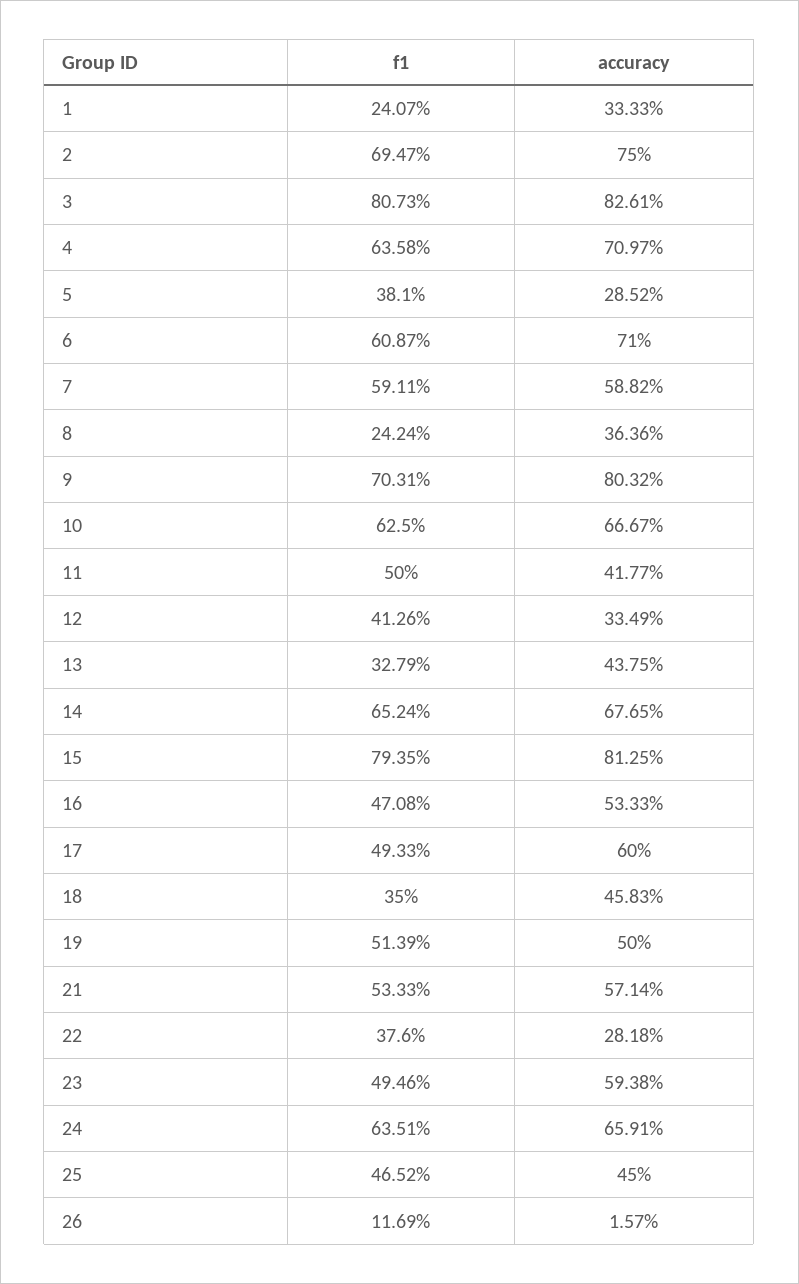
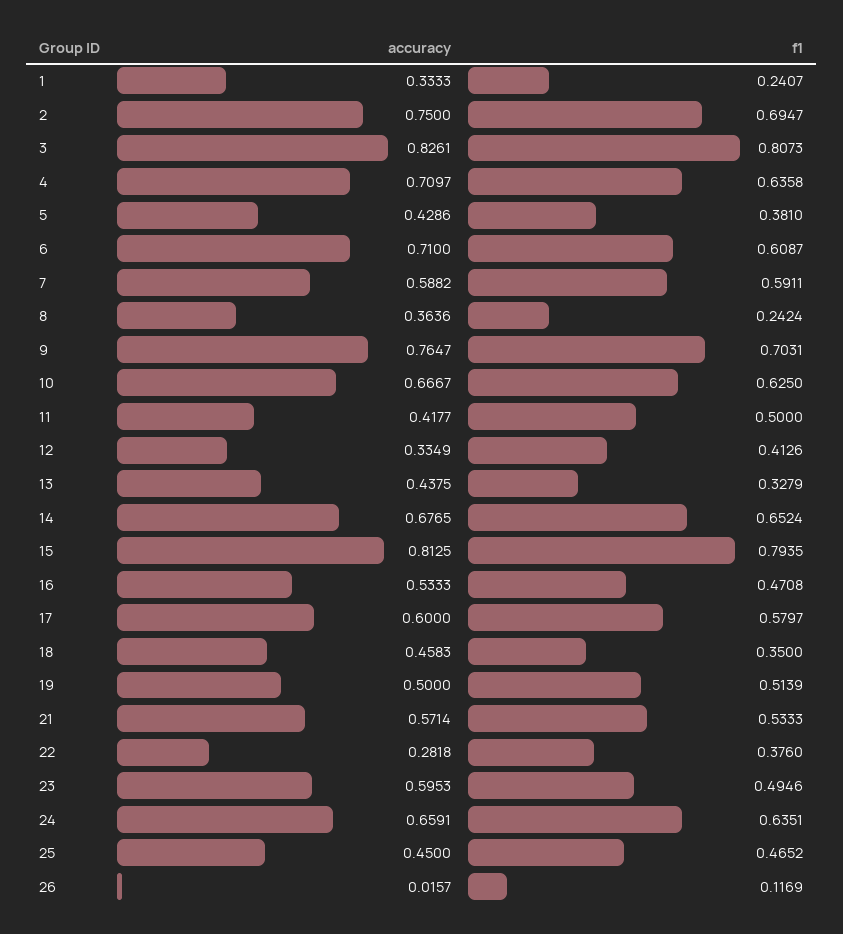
accuracy, 5: 0.2852 -> 0.4286
accuracy, 9: 0.8032 -> 0.7647
f1, 17: 0.4933 -> 0.5797
accuracy, 23: 0.5938 -> 0.5953

